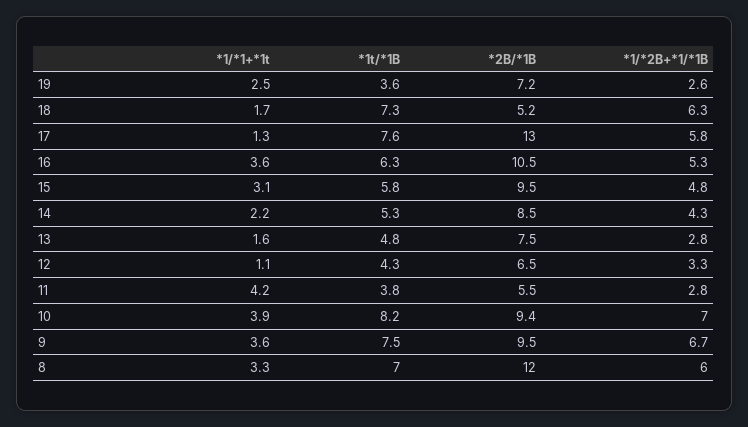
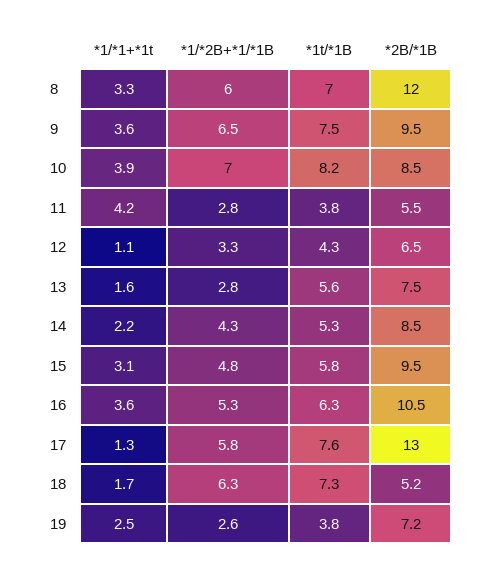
*1t/*1B, 19: 3.6 -> 3.8
*1t/*1B, 13: 4.8 -> 5.6
*2B/*1B, 10: 9.4 -> 8.5
*1/*2B+*1/*1B, 9: 6.7 -> 6.5

